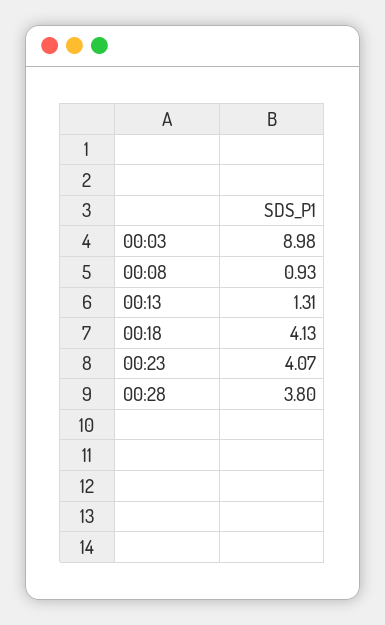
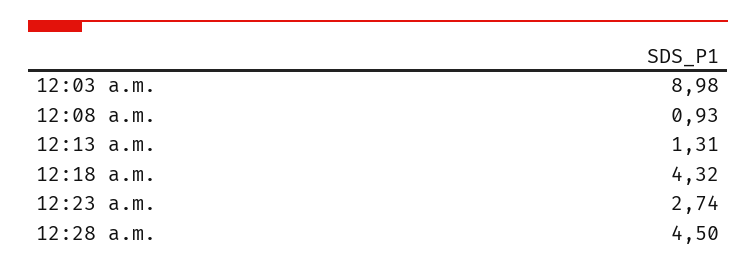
00:18: 4.13 -> 4.32
00:23: 4.07 -> 2.74
00:28: 3.8 -> 4.5

